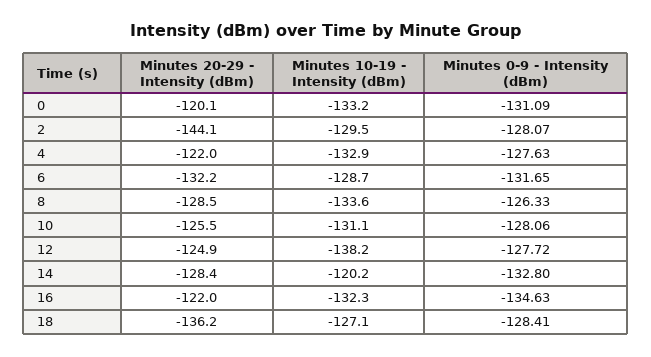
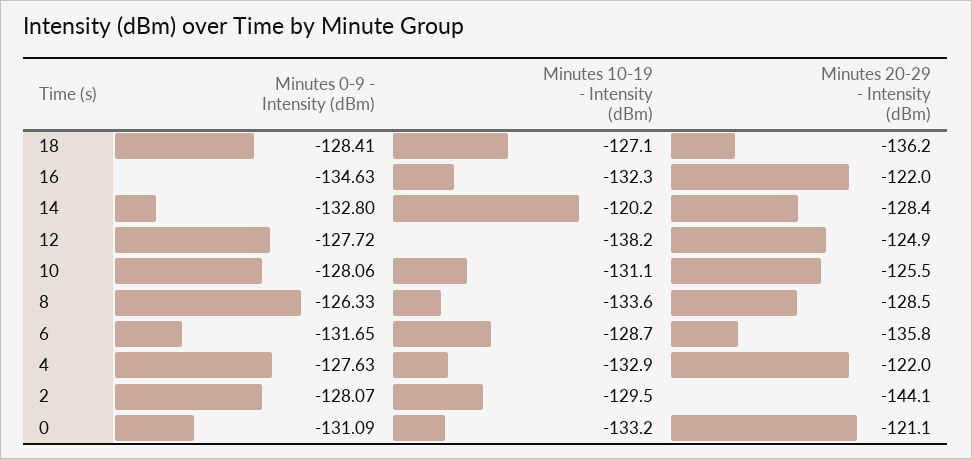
Minutes 20-29 - Intensity (dBm), 0: -120.1 -> -121.1
Minutes 20-29 - Intensity (dBm), 6: -132.2 -> -135.8

